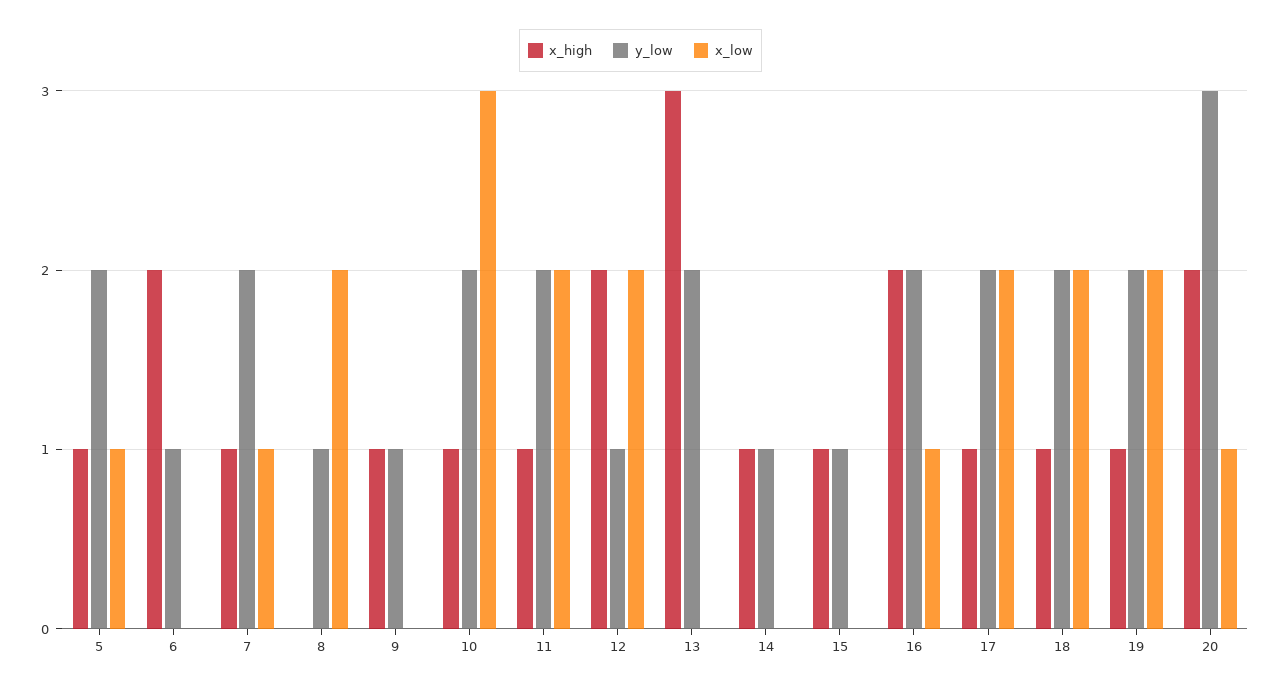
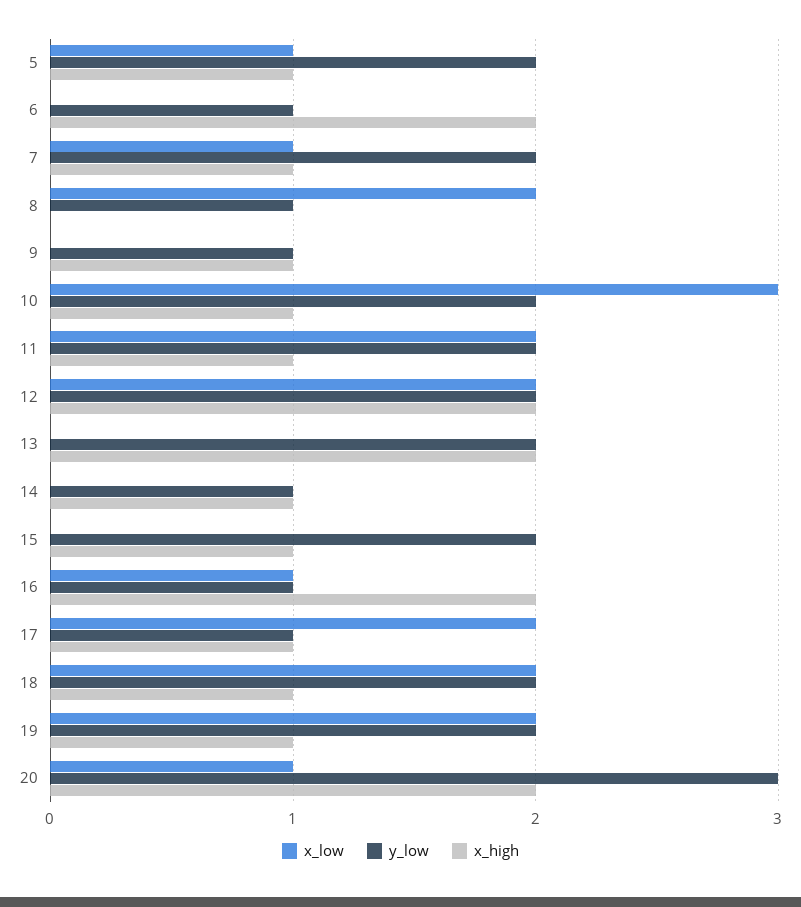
y_low, 12: 1 -> 2
x_high, 13: 3 -> 2
y_low, 15: 1 -> 2
y_low, 16: 2 -> 1
y_low, 17: 2 -> 1

